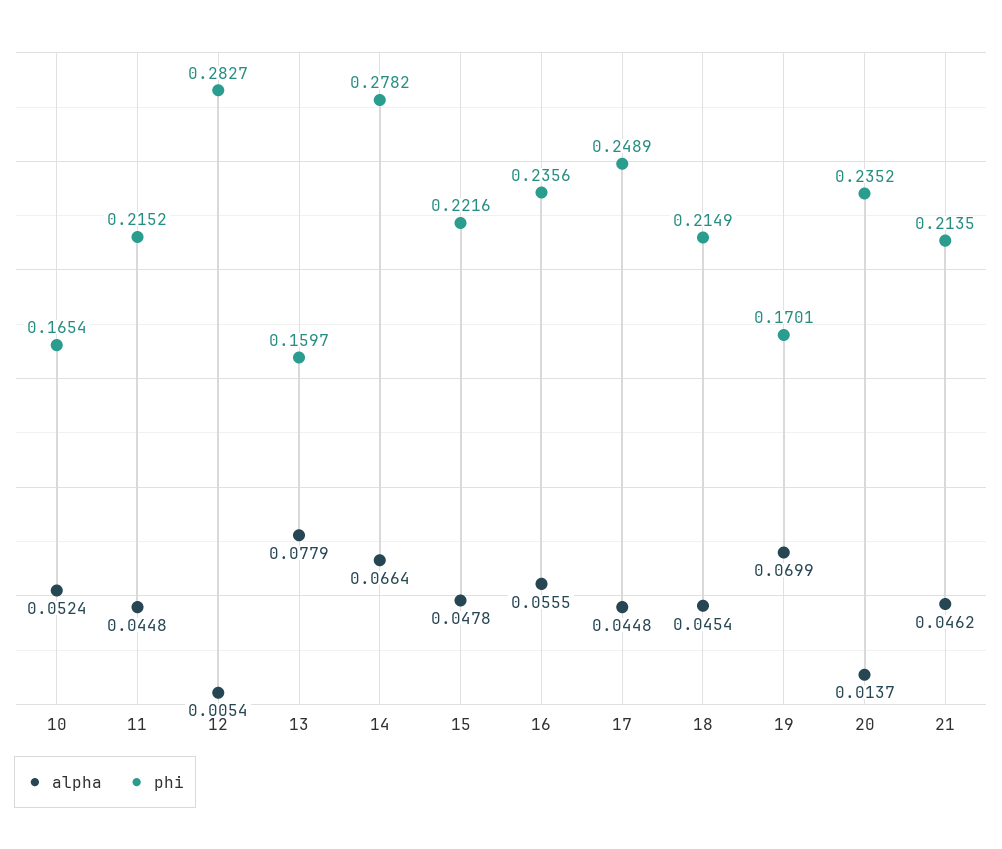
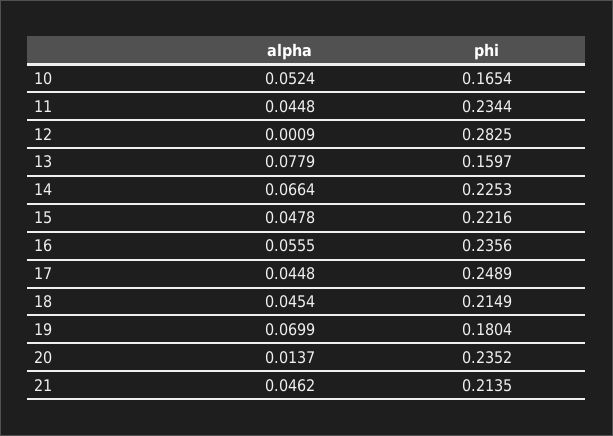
phi, 11: 0.2152 -> 0.2344
alpha, 12: 0.0054 -> 0.0009
phi, 12: 0.2827 -> 0.2825
phi, 14: 0.2782 -> 0.2253
phi, 19: 0.1701 -> 0.1804

